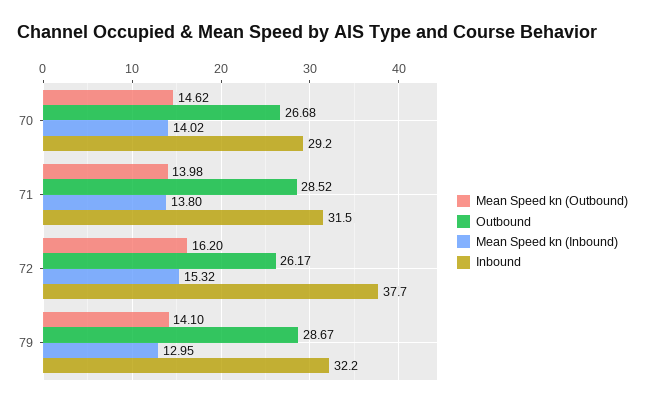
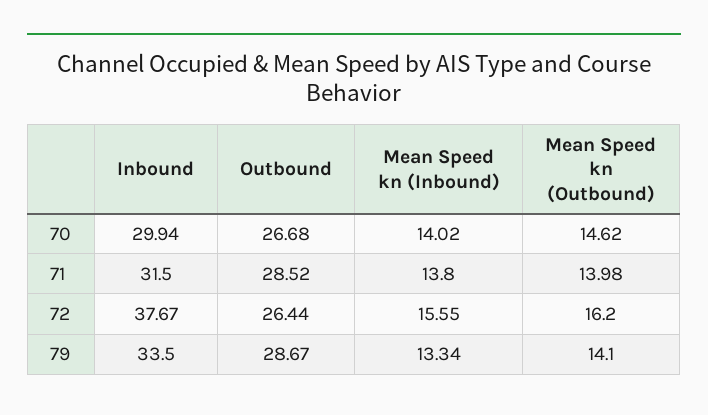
Inbound, 70: 29.2 -> 29.94
Outbound, 72: 26.17 -> 26.44
Mean Speed kn (Inbound), 72: 15.32 -> 15.55
Mean Speed kn (Inbound), 79: 12.95 -> 13.34
Inbound, 79: 32.2 -> 33.5

